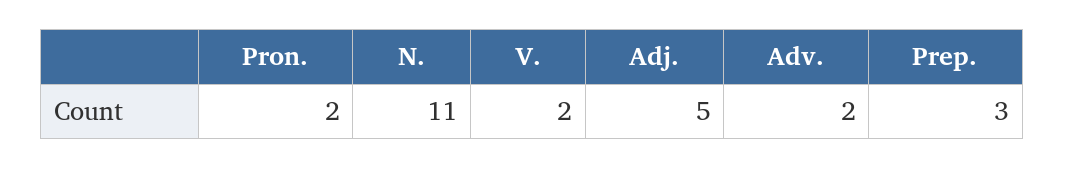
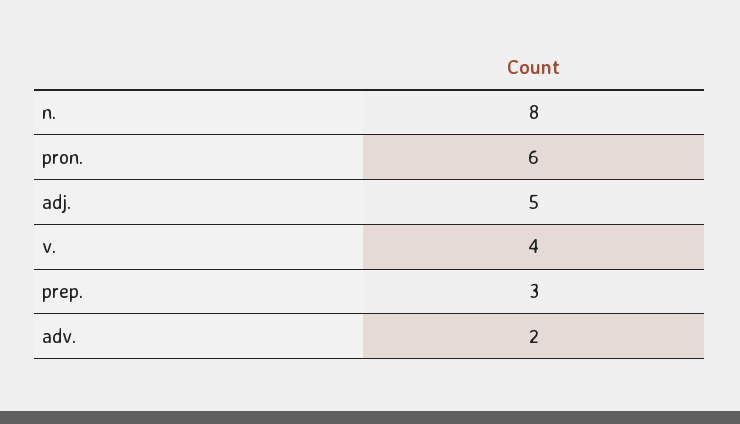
Pron.: 2 -> 6
N.: 11 -> 8
V.: 2 -> 4

